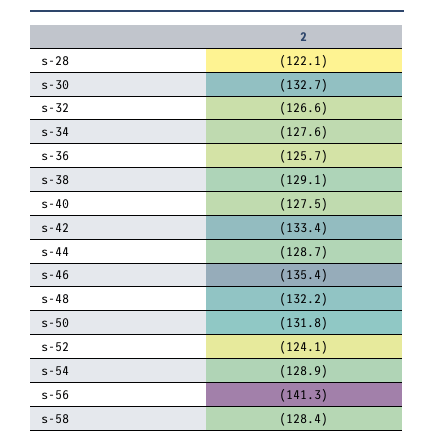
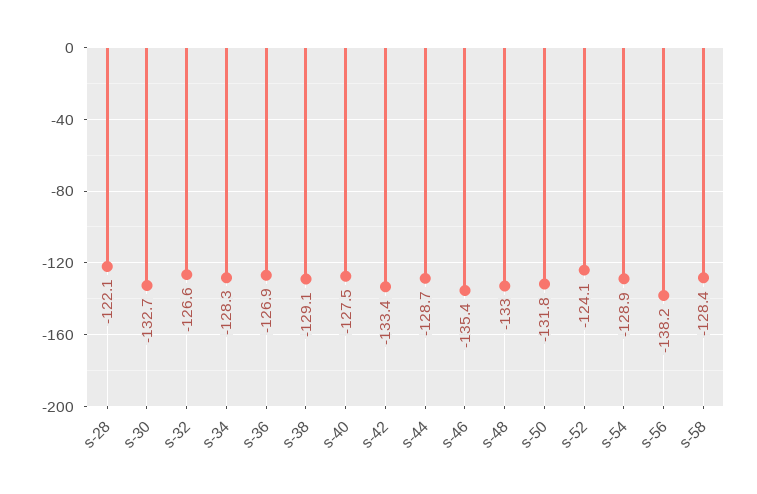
s-34: -127.6 -> -128.3
s-36: -125.7 -> -126.9
s-48: -132.2 -> -133
s-56: -141.3 -> -138.2

